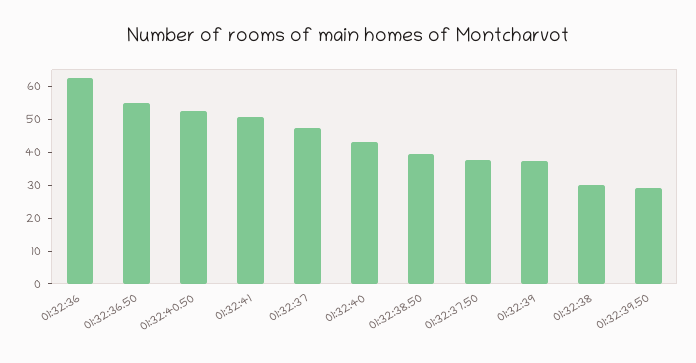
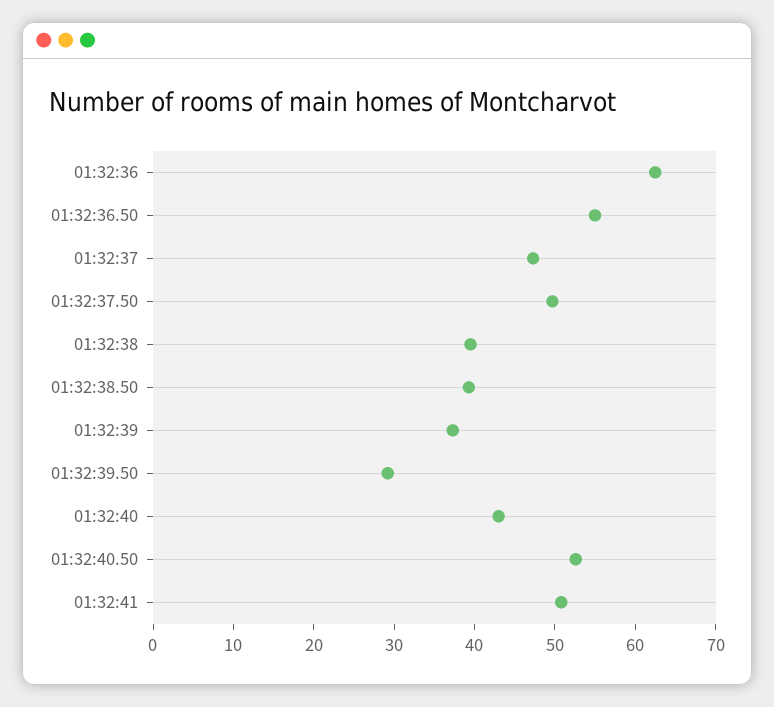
01:32:37.50: 37.5 -> 50
01:32:38: 30 -> 40

